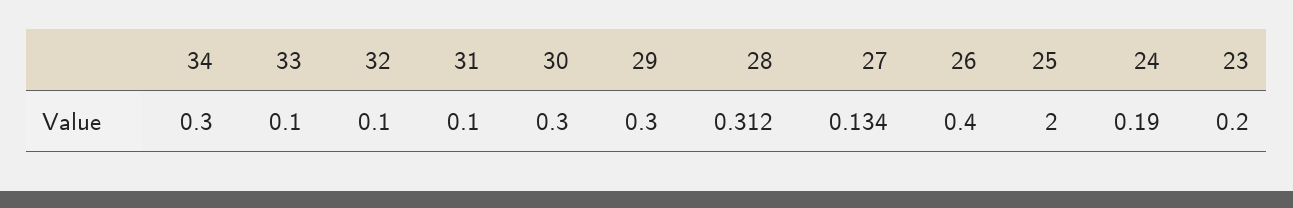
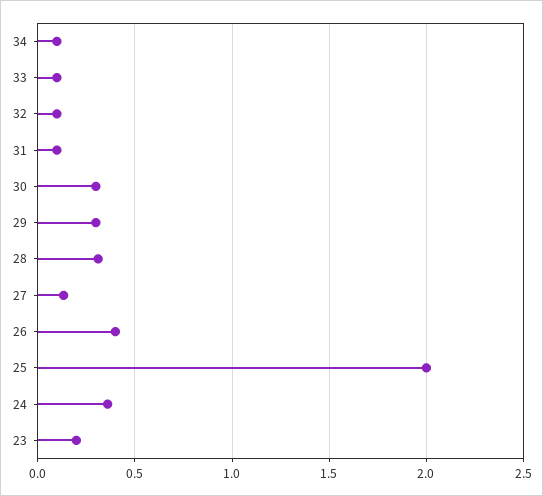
34: 0.3 -> 0.1
24: 0.19 -> 0.35

